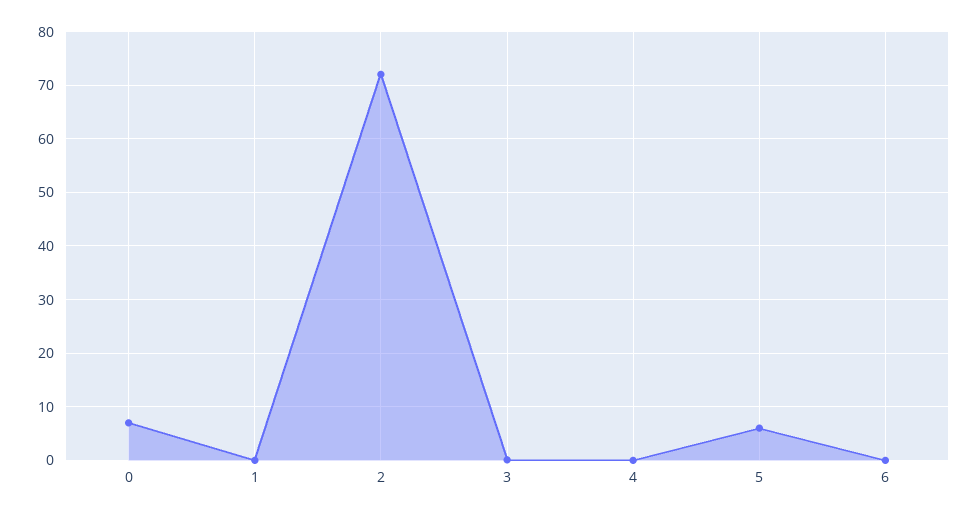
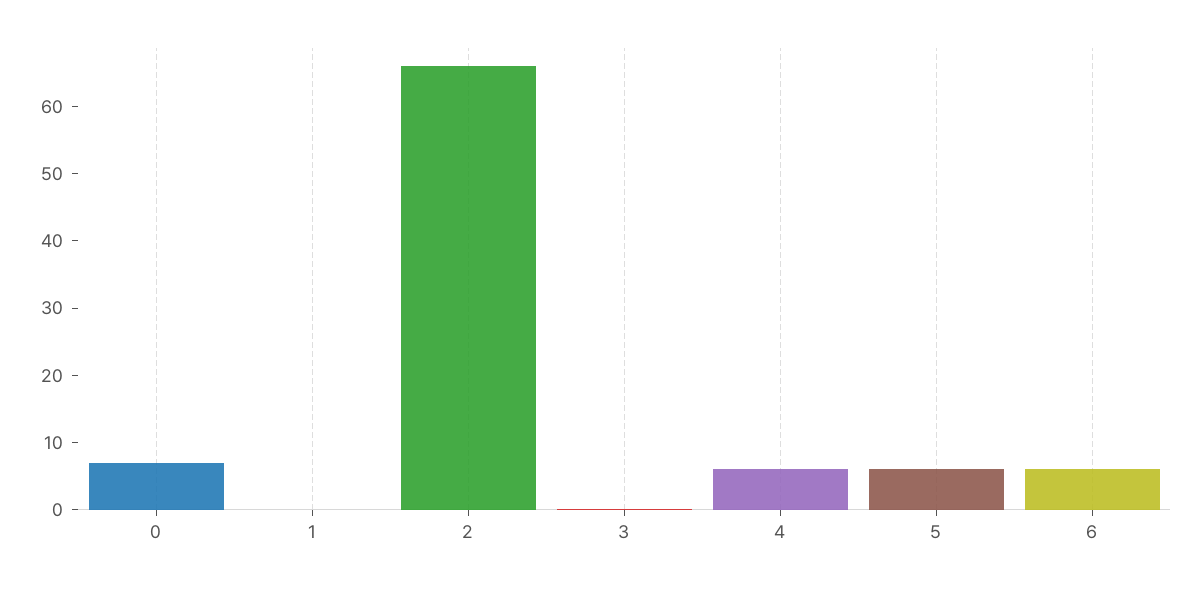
2: 72 -> 66
4: 0 -> 6
6: 0 -> 6

